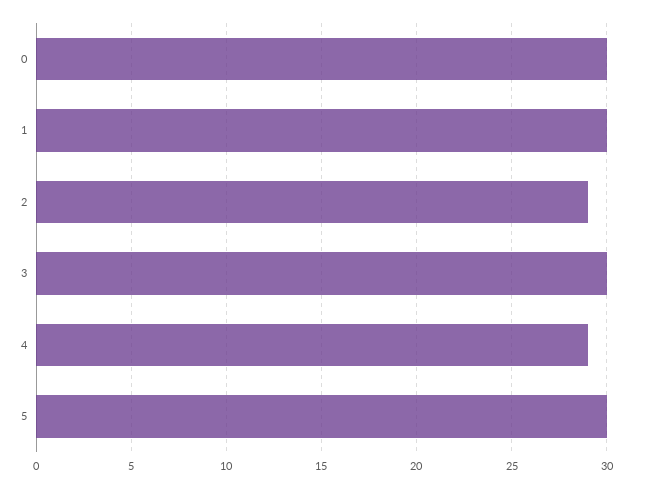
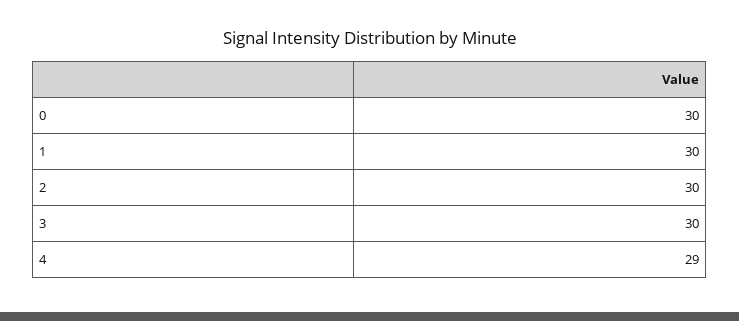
2: 29 -> 30
5: 30 -> none

